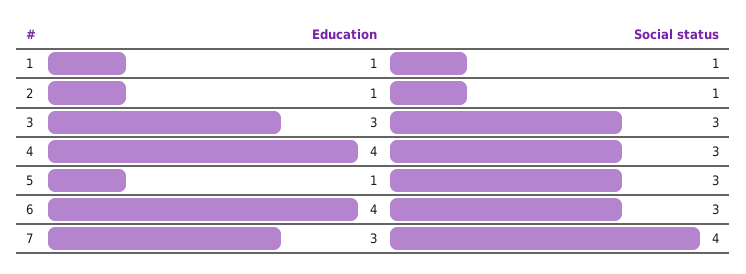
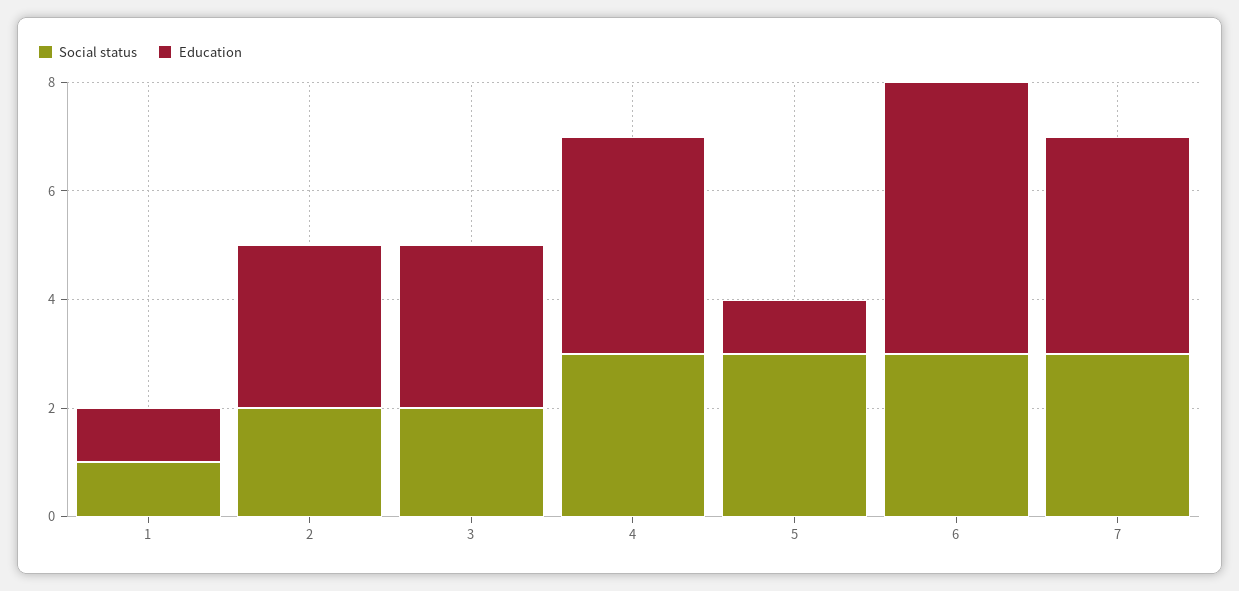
Education, 2: 1 -> 3
Social status, 2: 1 -> 2
Social status, 3: 3 -> 2
Education, 6: 4 -> 5
Education, 7: 3 -> 4
Social status, 7: 4 -> 3

